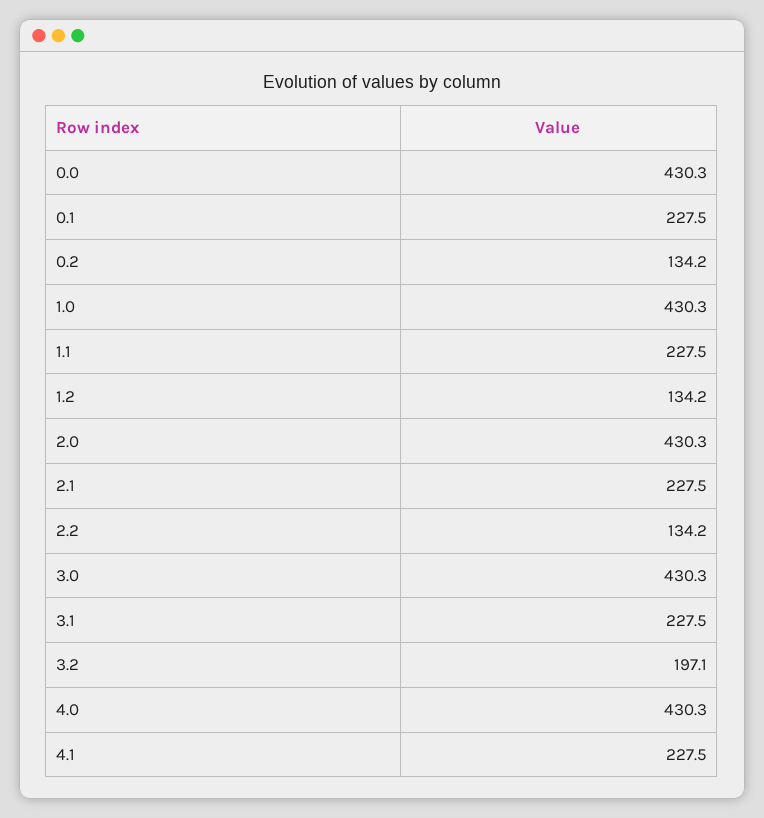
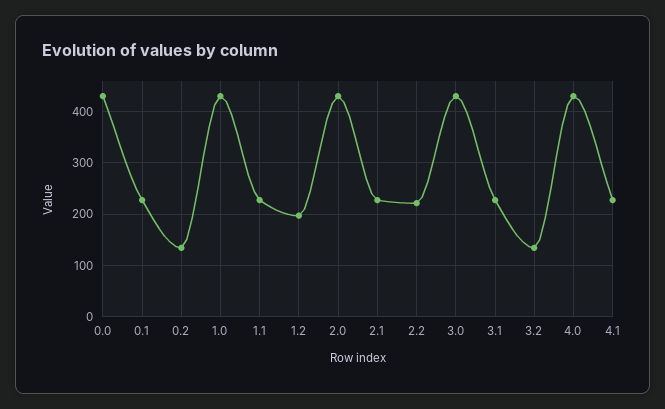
1.2: 134.2 -> 200
2.2: 134.2 -> 220
3.2: 197.1 -> 140

